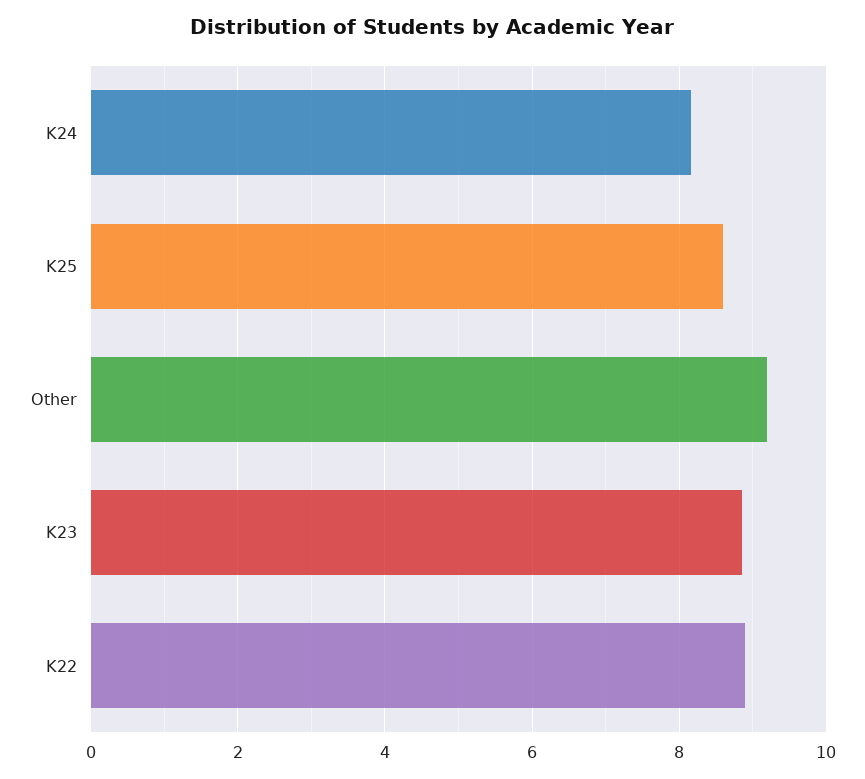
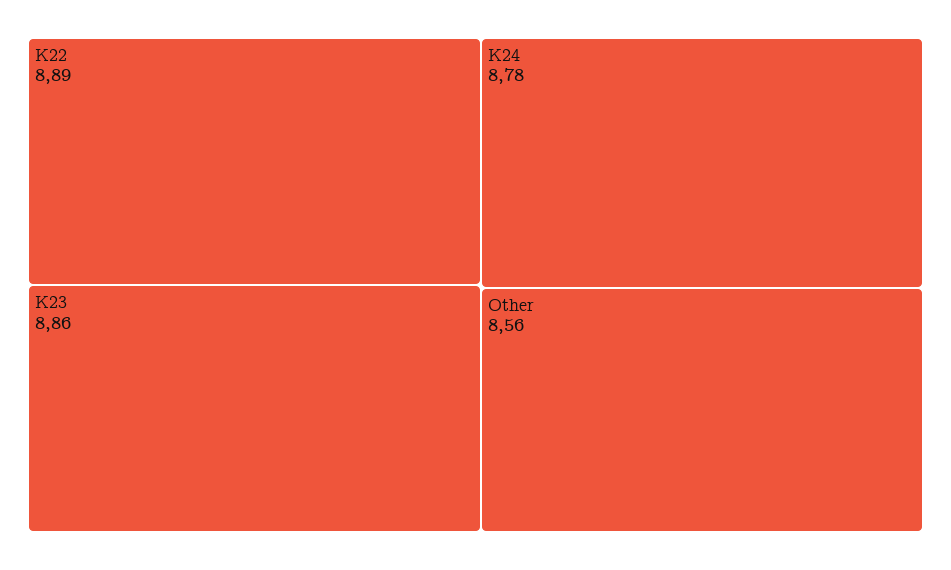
K24: 8.2 -> 8.78
K25: 8.6 -> none
Other: 9.2 -> 8.56

